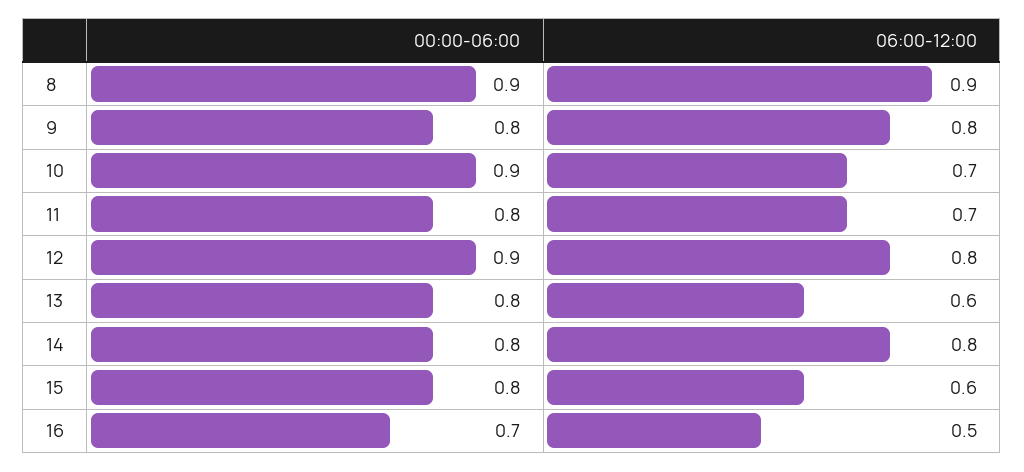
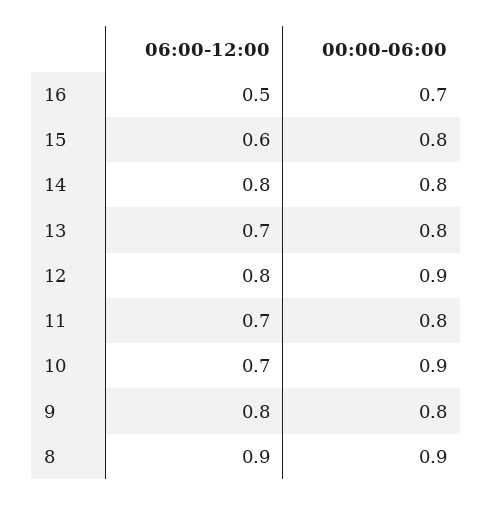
06:00-12:00, 13: 0.6 -> 0.7

